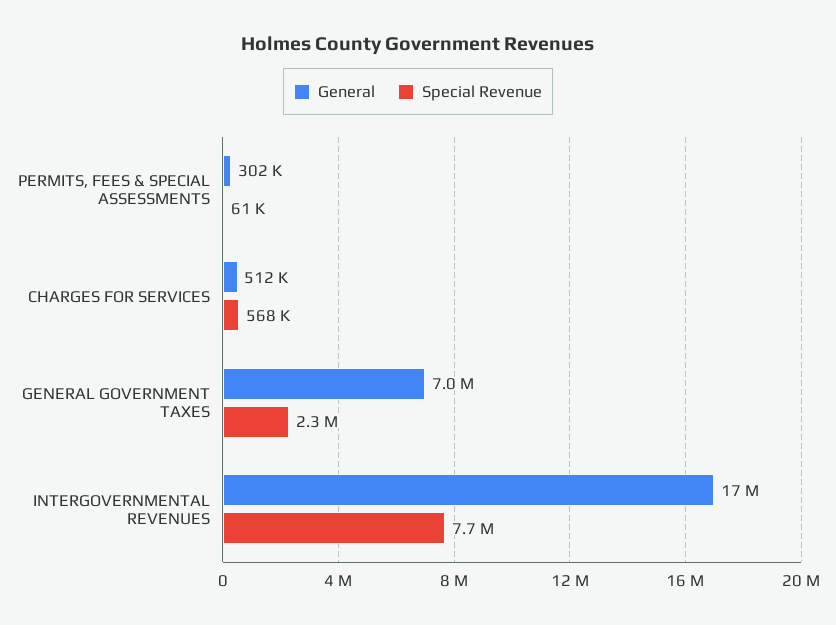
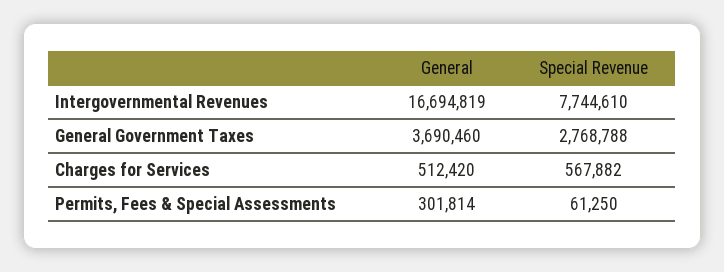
General, GENERAL GOVERNMENT TAXES: 7000000 -> 3690460
Special Revenue, GENERAL GOVERNMENT TAXES: 2300000 -> 2768788

